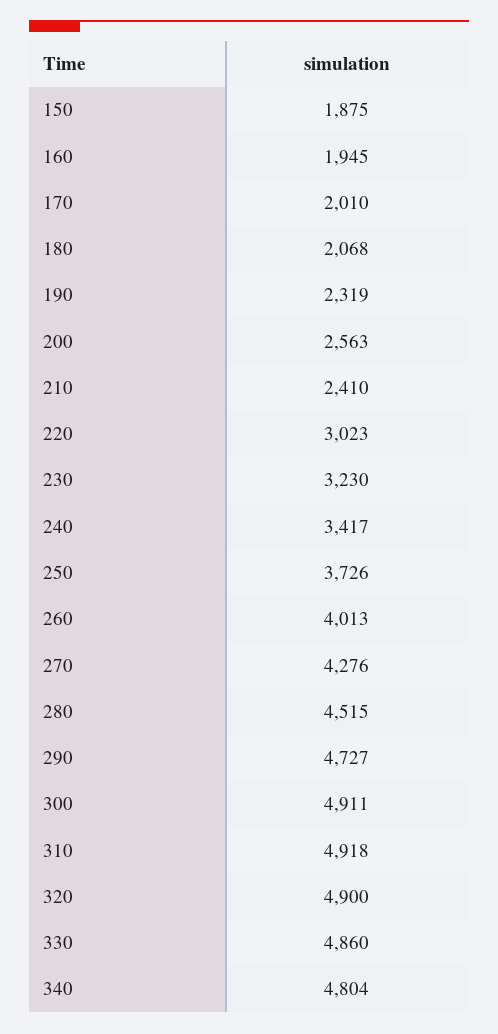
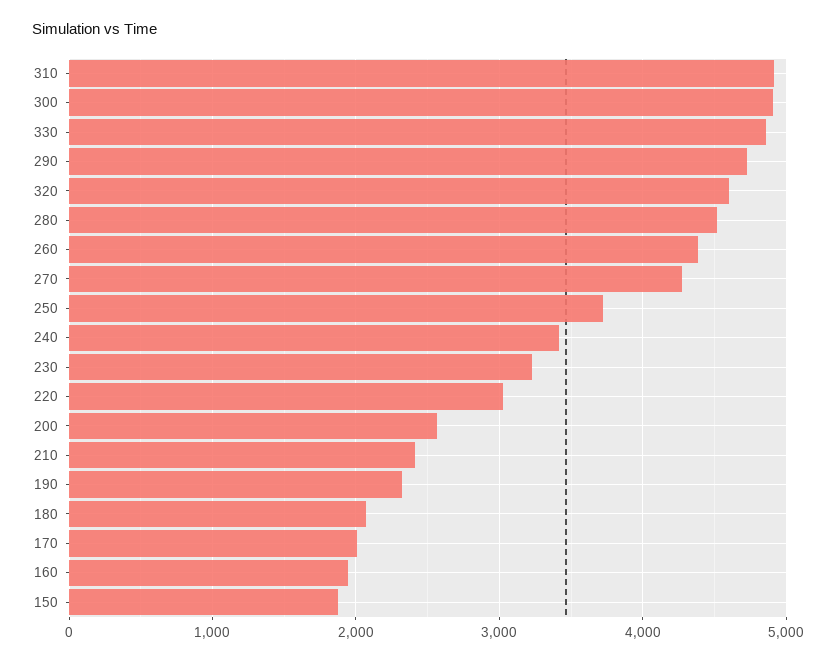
260: 4013 -> 4400
320: 4900 -> 4600
340: 4804 -> none

